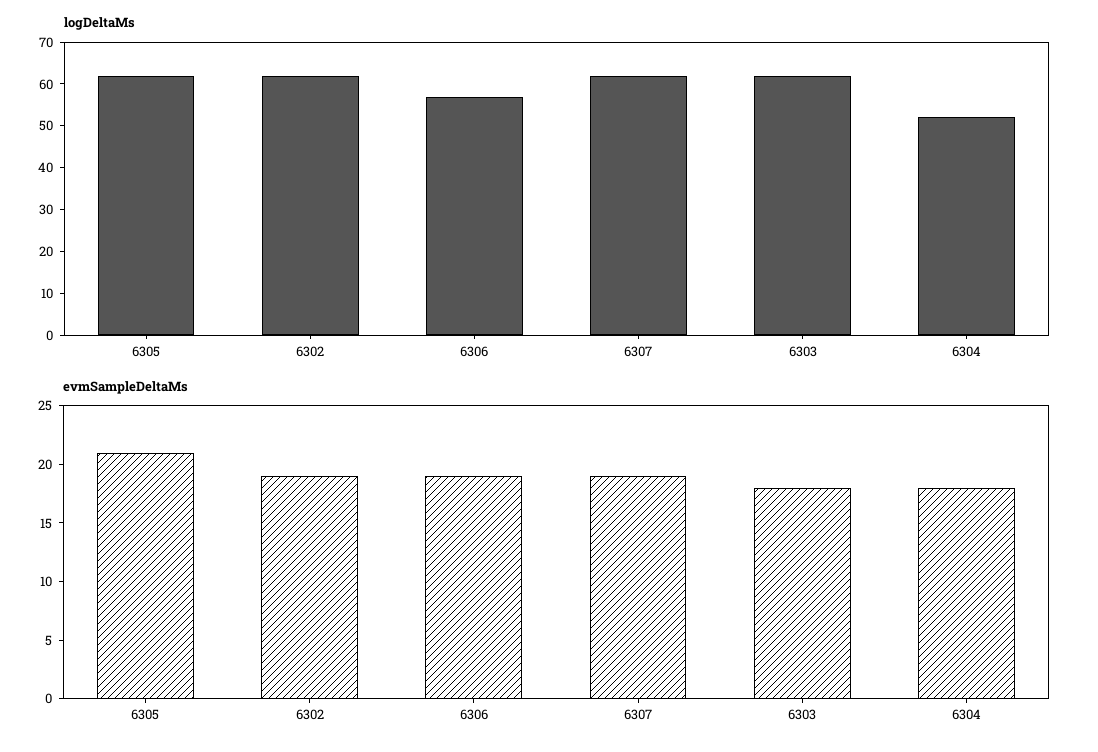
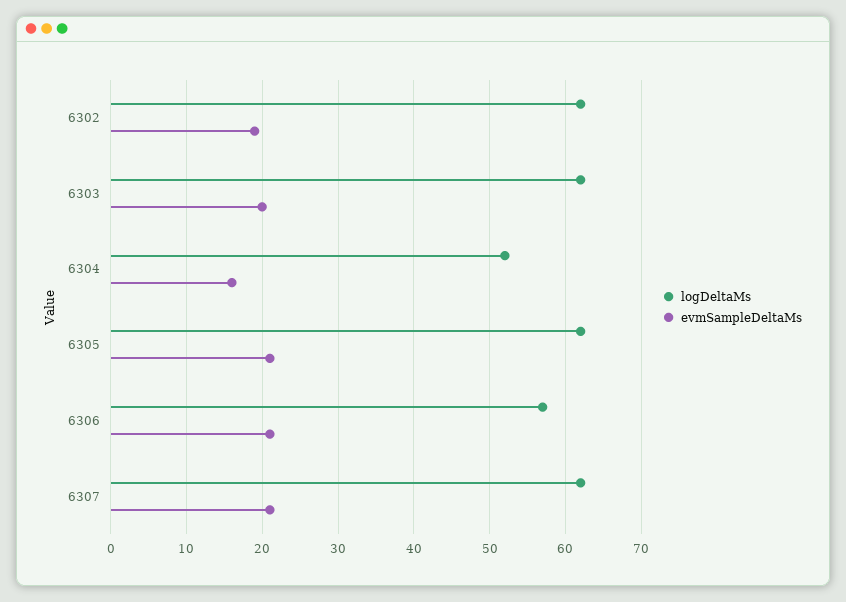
evmSampleDeltaMs, 6306: 19 -> 21
evmSampleDeltaMs, 6307: 19 -> 21
evmSampleDeltaMs, 6303: 18 -> 20
evmSampleDeltaMs, 6304: 18 -> 16

